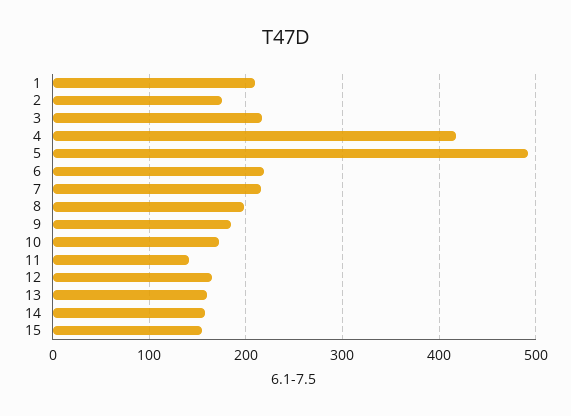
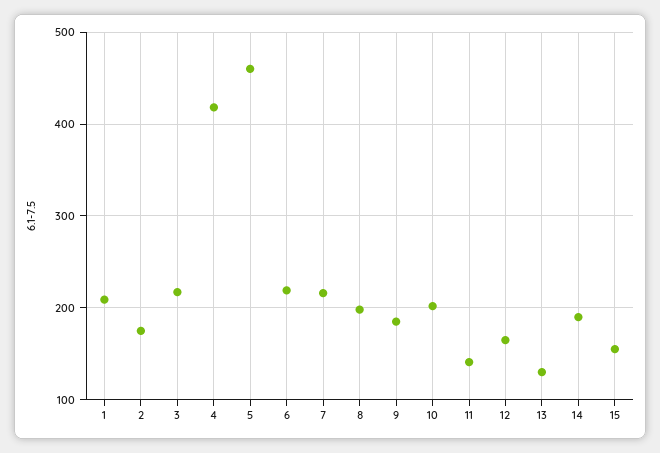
5: 490 -> 460
10: 170 -> 200
13: 160 -> 130
14: 160 -> 190

